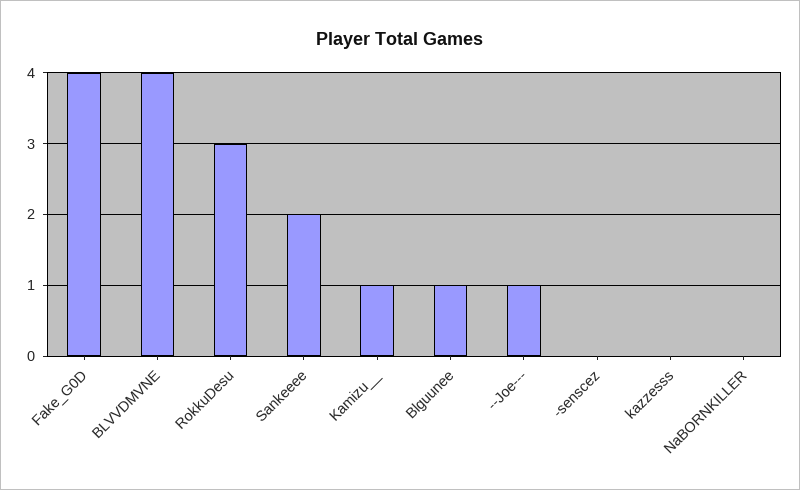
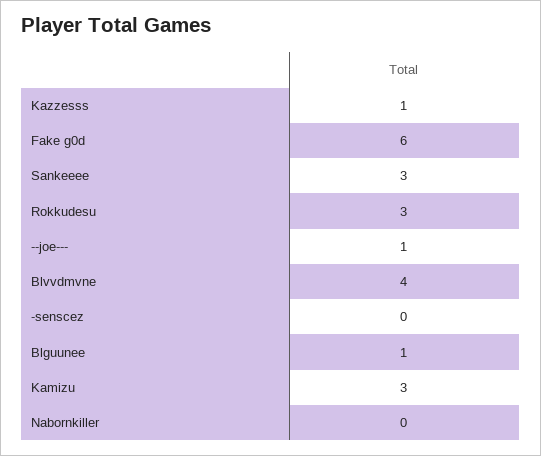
Fake_G0D: 4 -> 6
Sankeeee: 2 -> 3
Kamizu__: 1 -> 3
kazzesss: 0 -> 1

